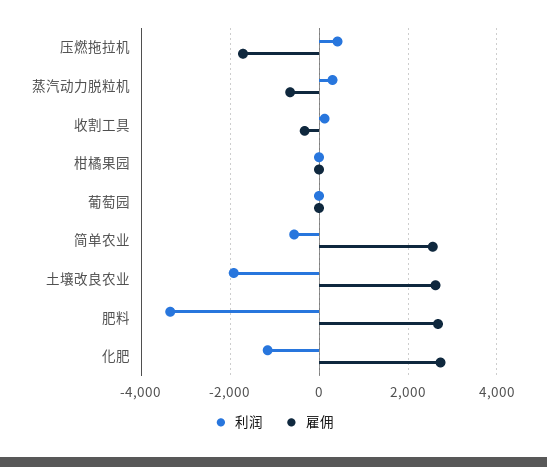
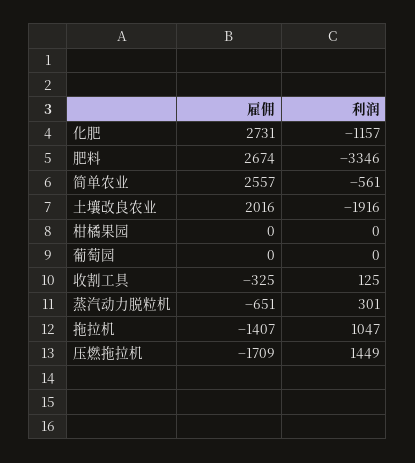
利润, 压燃拖拉机: 400 -> 1449
雇佣, 土壤改良农业: 2600 -> 2016
雇佣, 拖拉机: none -> -1407
利润, 拖拉机: none -> 1047

